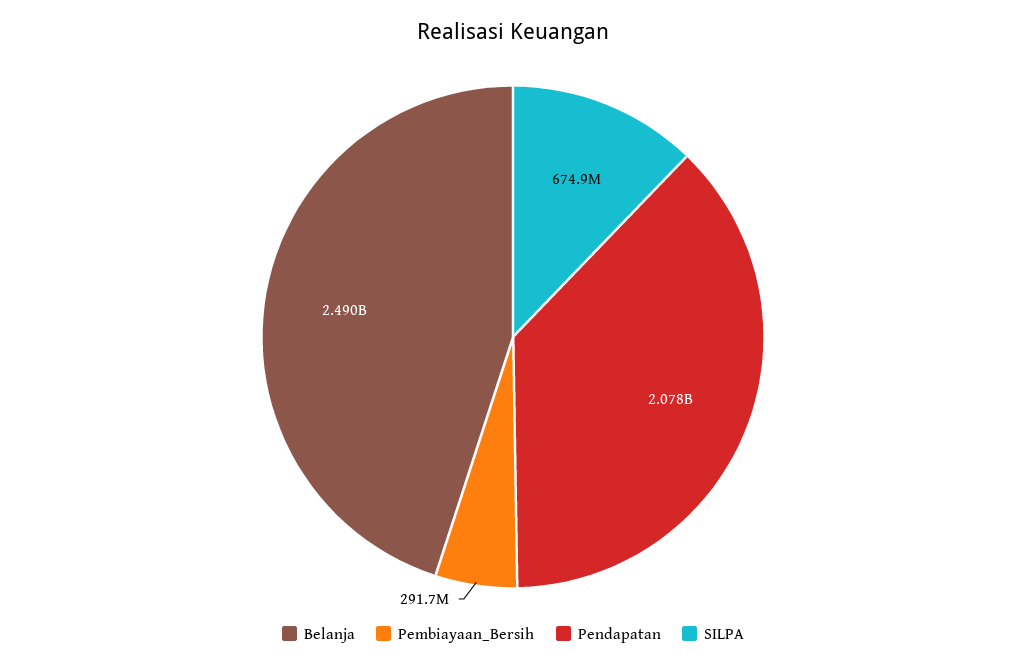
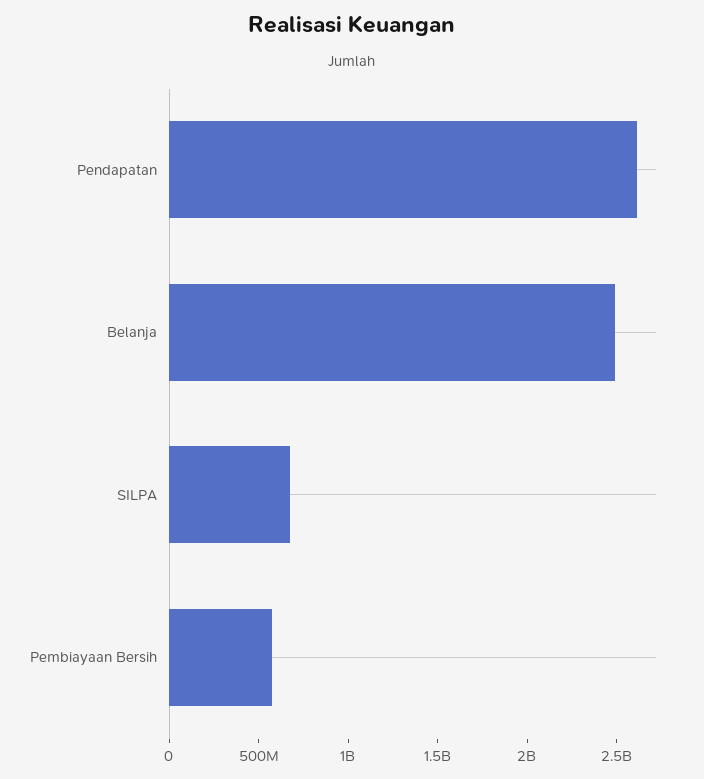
Pembiayaan_Bersih: 291700000 -> 600000000
Pendapatan: 2078000000 -> 2600000000

